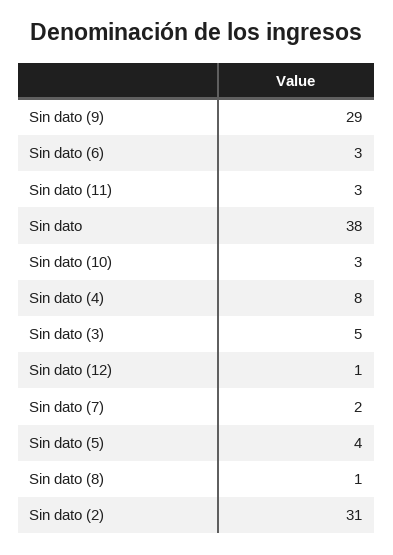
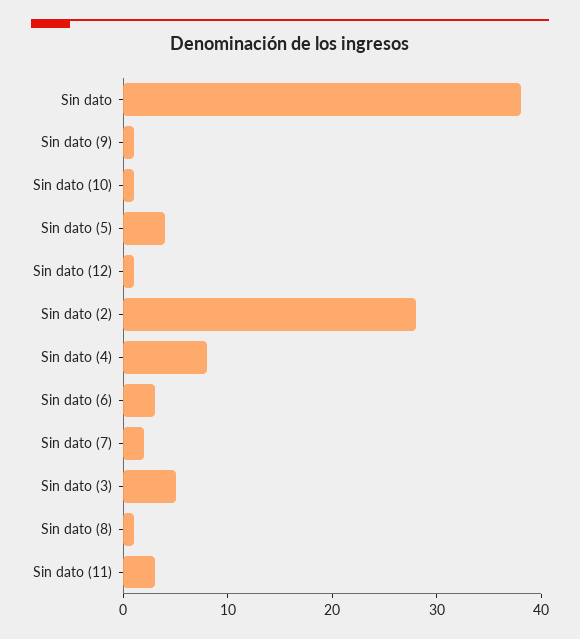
Sin dato (9): 29 -> 1
Sin dato (10): 3 -> 1
Sin dato (2): 31 -> 28

